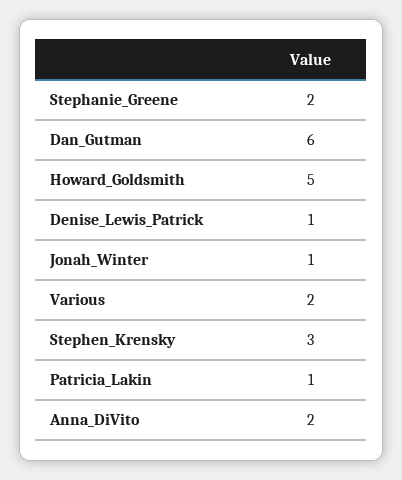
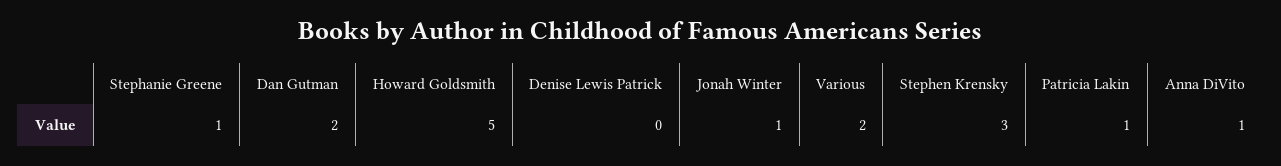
Stephanie_Greene: 2 -> 1
Dan_Gutman: 6 -> 2
Denise_Lewis_Patrick: 1 -> 0
Anna_DiVito: 2 -> 1

